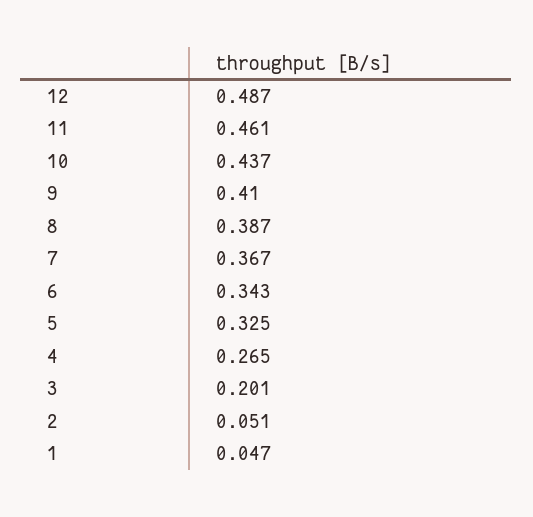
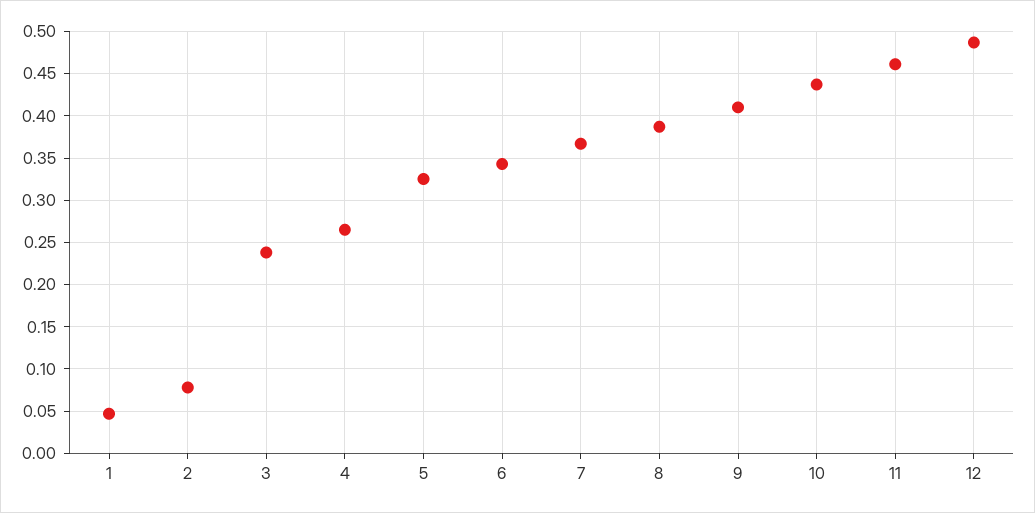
3: 0.201 -> 0.24
2: 0.051 -> 0.08

